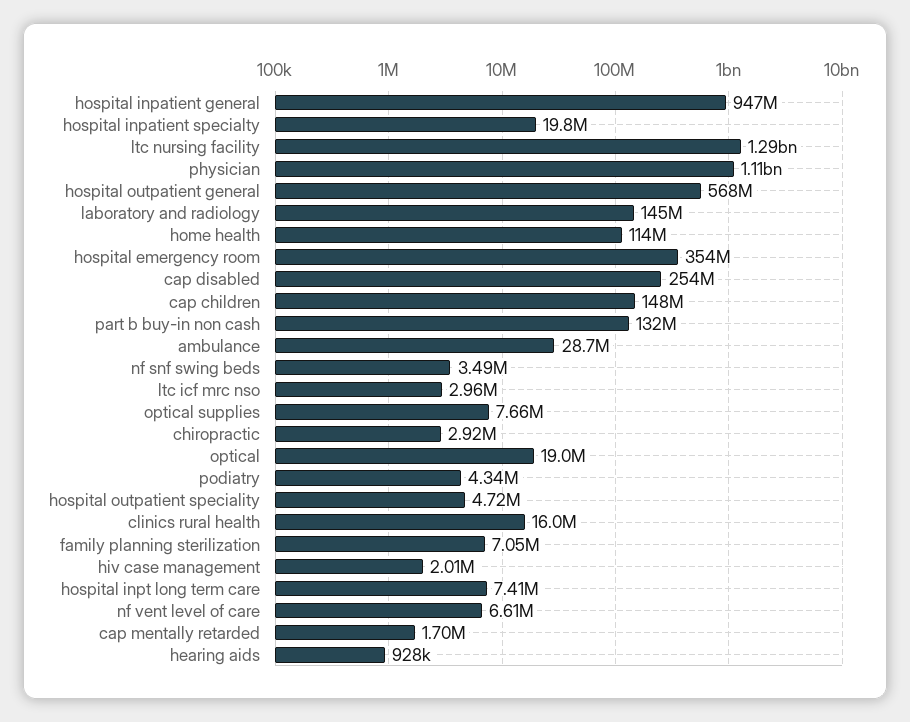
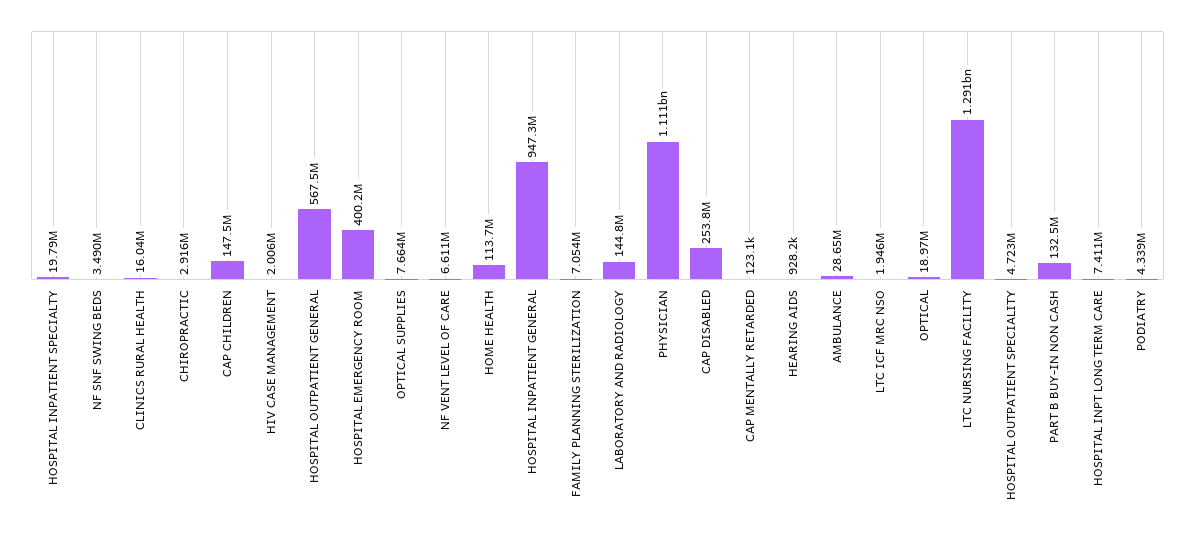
hospital emergency room: 354000000 -> 400200000
ltc icf mrc nso: 2960000 -> 1946000
cap mentally retarded: 1700000 -> 123100

